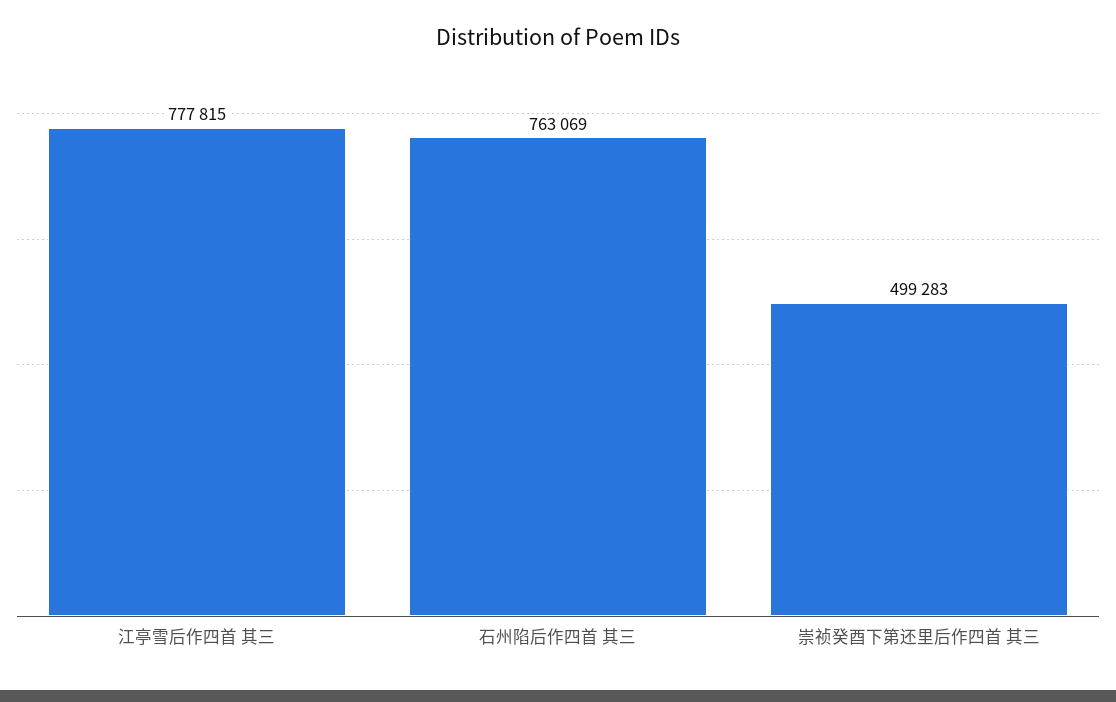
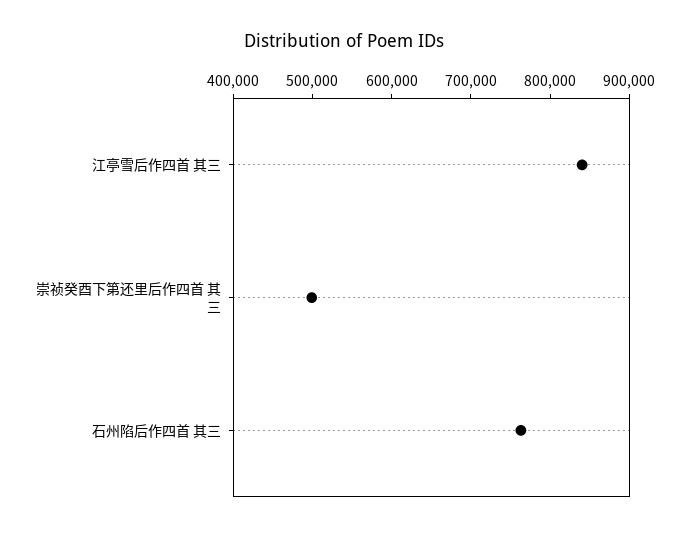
江亭雪后作四首 其三: 777815 -> 840000

